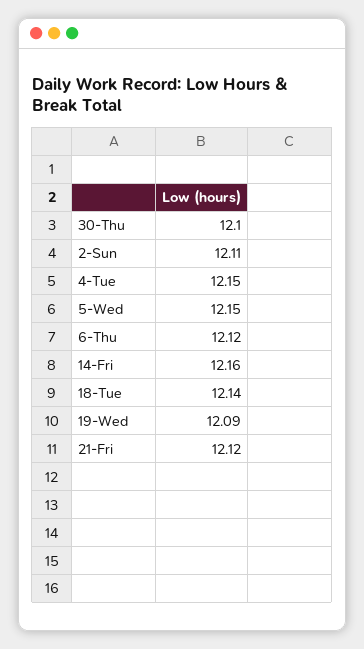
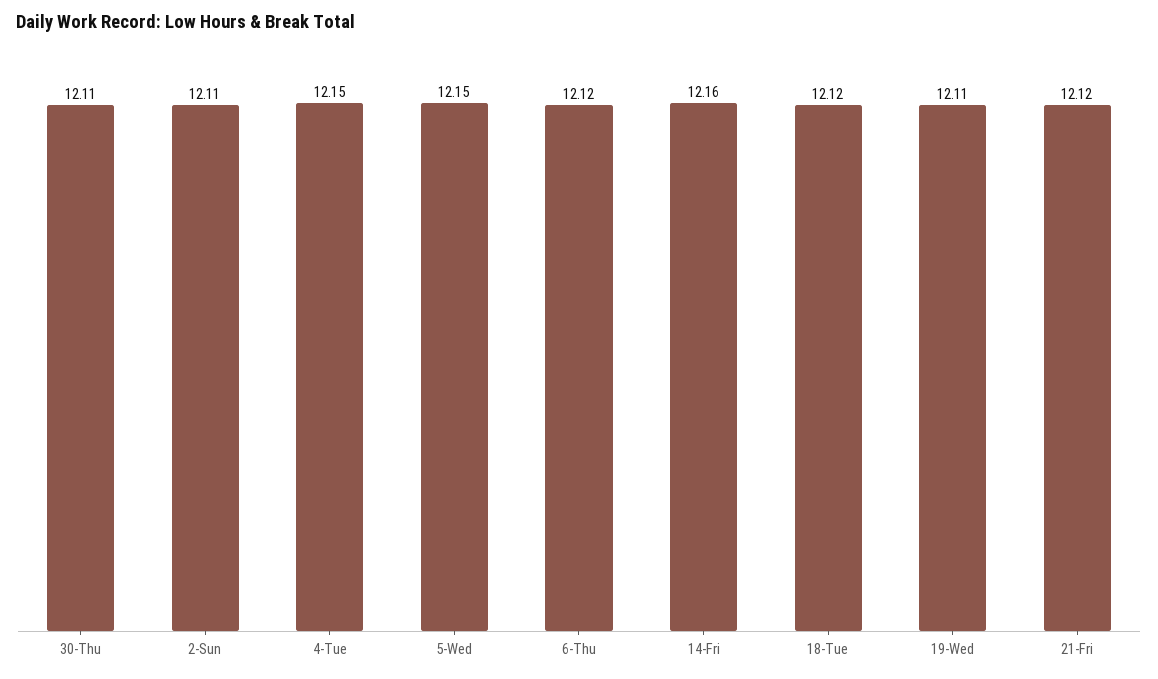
30-Thu: 12.1 -> 12.11
18-Tue: 12.14 -> 12.12
19-Wed: 12.09 -> 12.11

